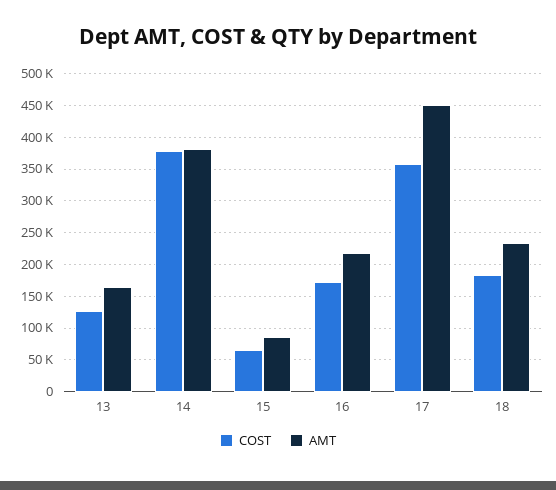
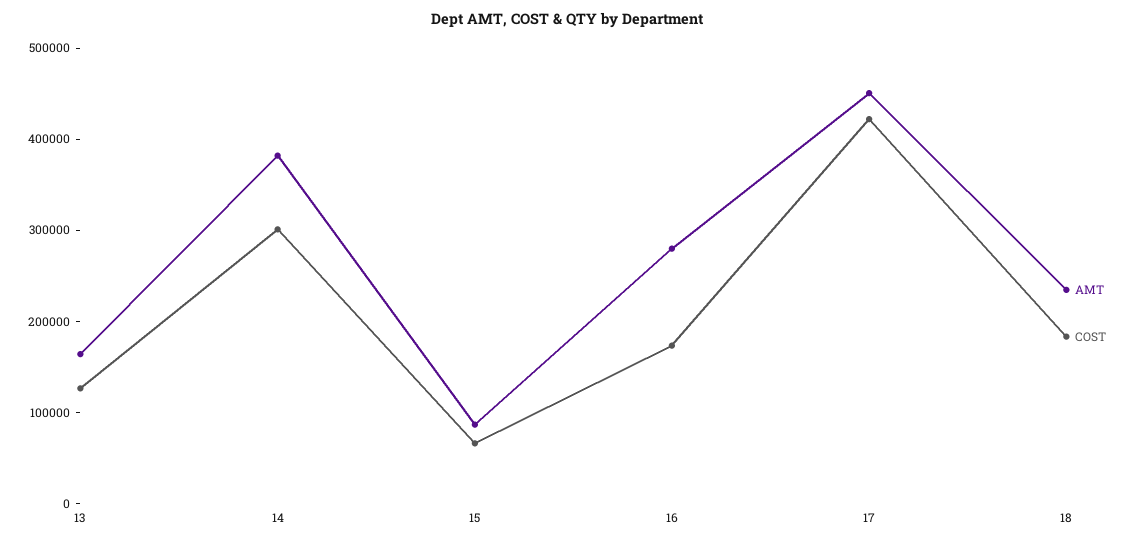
COST, 14: 380000 -> 300000
AMT, 16: 220000 -> 280000
COST, 17: 360000 -> 420000

